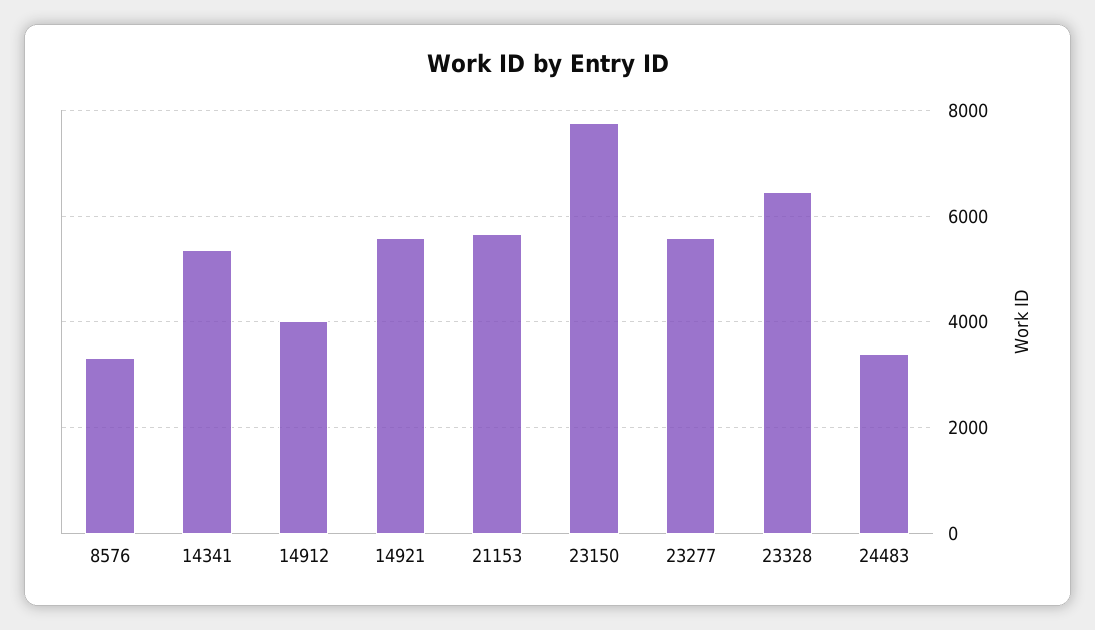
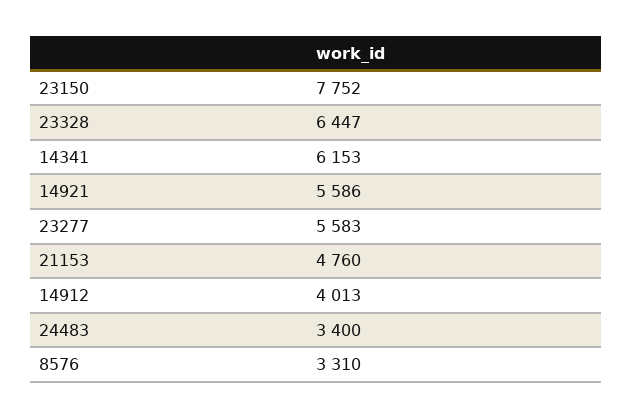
14341: 5400 -> 6153
21153: 5600 -> 4760

